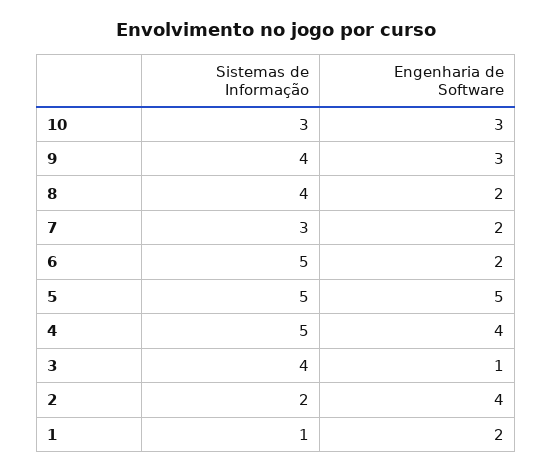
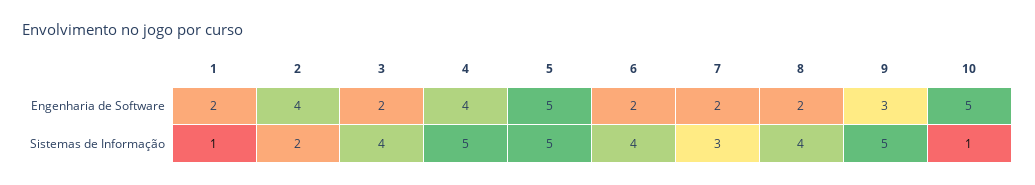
Sistemas de Informação, 10: 3 -> 1
Engenharia de Software, 10: 3 -> 5
Sistemas de Informação, 9: 4 -> 5
Sistemas de Informação, 6: 5 -> 4
Engenharia de Software, 3: 1 -> 2

